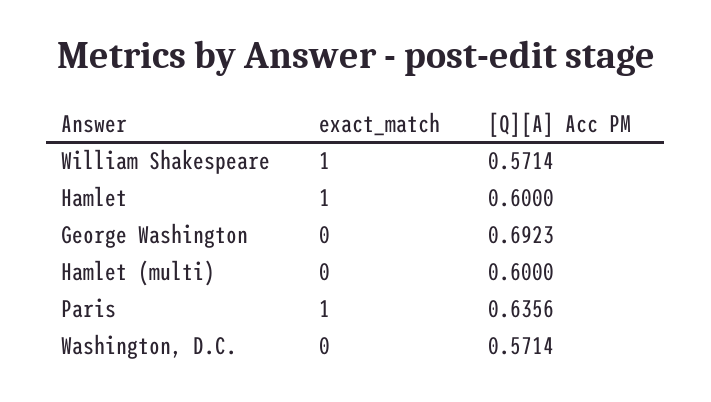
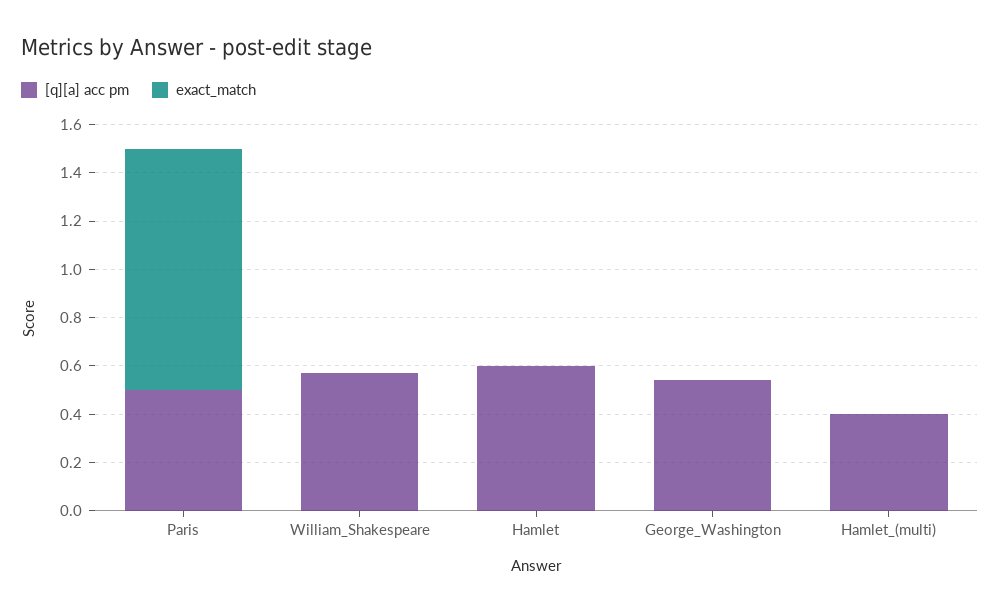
exact_match, William Shakespeare: 1 -> 0
exact_match, Hamlet: 1 -> 0
[Q][A] Acc PM, George Washington: 0.6923 -> 0.55
[Q][A] Acc PM, Hamlet (multi): 0.6 -> 0.4
[Q][A] Acc PM, Paris: 0.6356 -> 0.5
exact_match, Washington, D.C.: 0 -> none
[Q][A] Acc PM, Washington, D.C.: 0.5714 -> none

